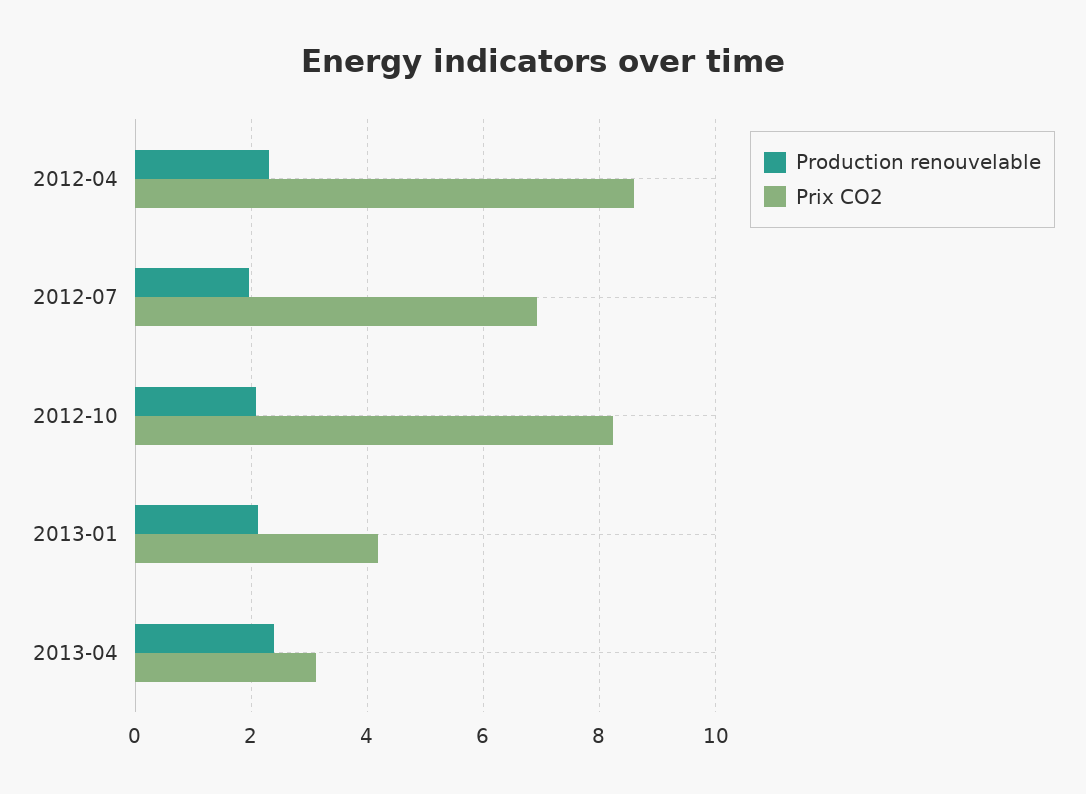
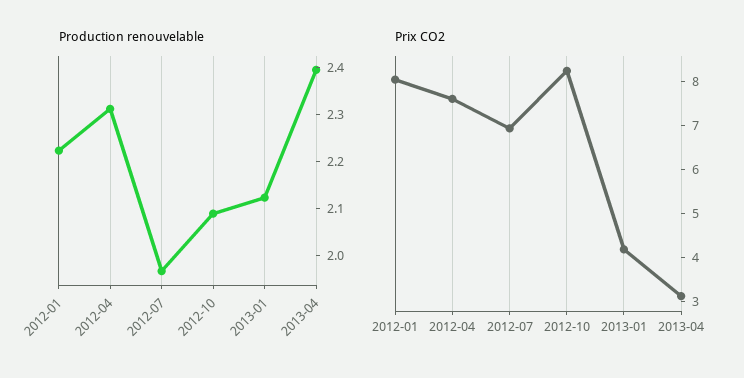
Prix CO2, 2012-04: 8.6 -> 7.6
Production renouvelable, 2012-01: none -> 2.22
Prix CO2, 2012-01: none -> 8

